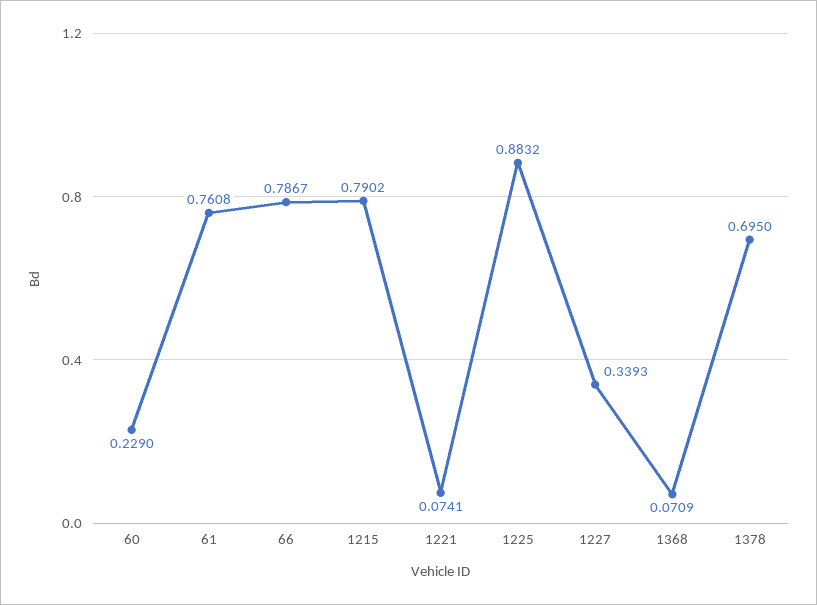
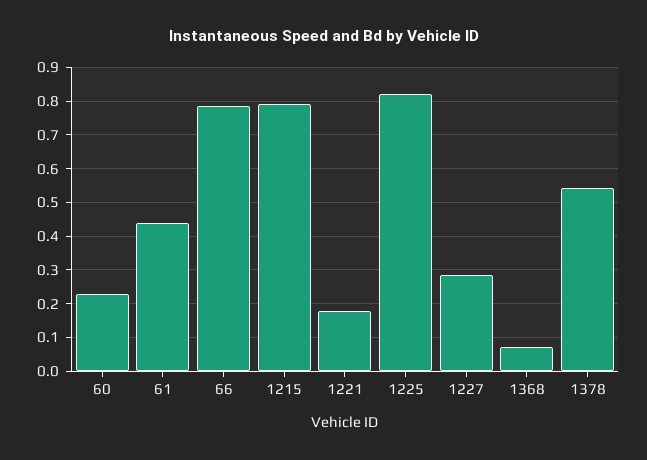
61: 0.7608 -> 0.44
1221: 0.0741 -> 0.18
1225: 0.8832 -> 0.82
1227: 0.3393 -> 0.28
1378: 0.695 -> 0.54

